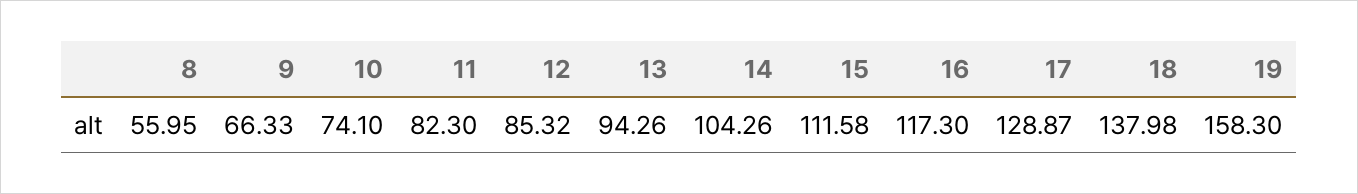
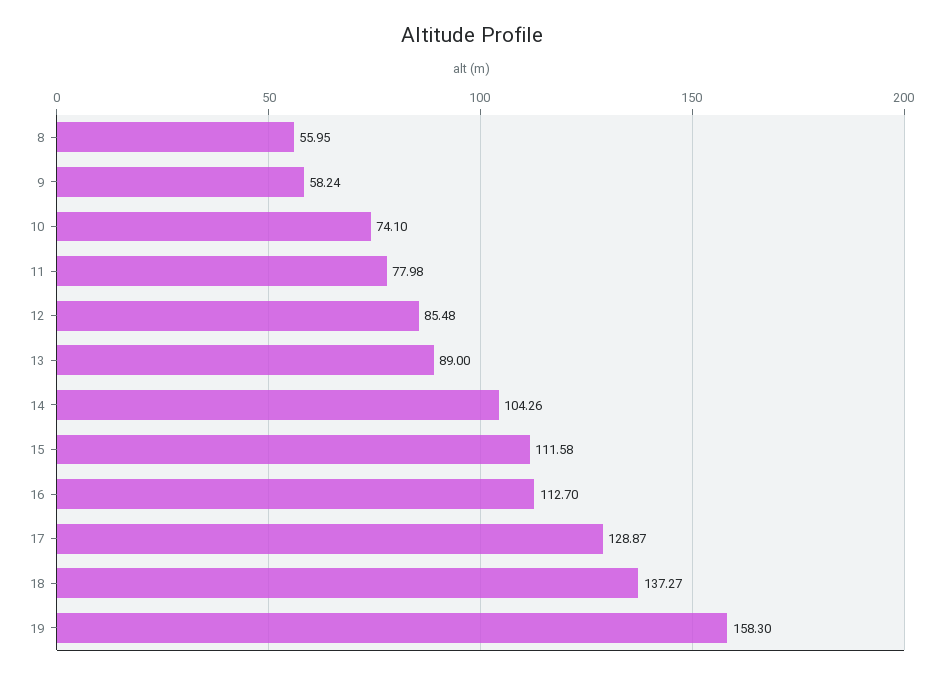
9: 66.33 -> 58.24
11: 82.3 -> 77.98
12: 85.32 -> 85.48
13: 94.26 -> 89
16: 117.3 -> 112.7
18: 137.98 -> 137.27

